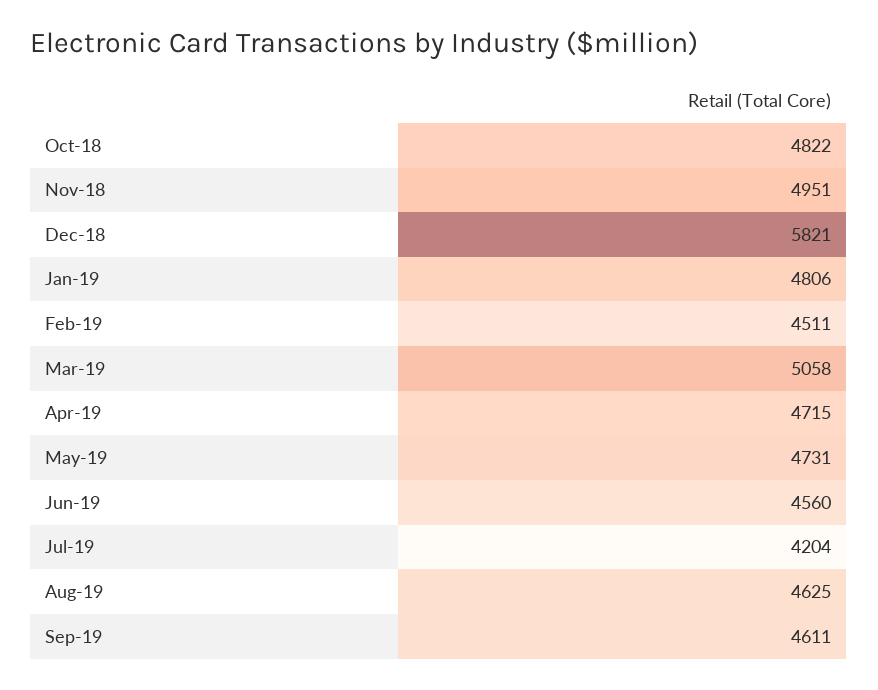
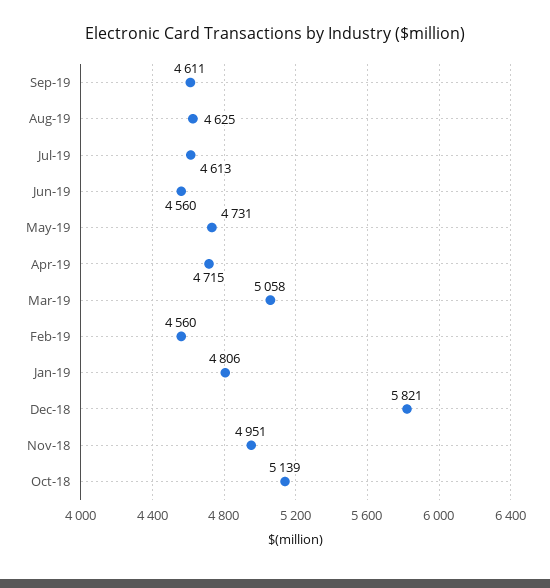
Oct-18: 4822 -> 5139
Feb-19: 4511 -> 4560
Jul-19: 4204 -> 4613

